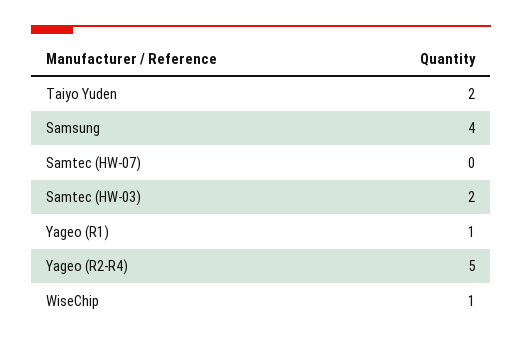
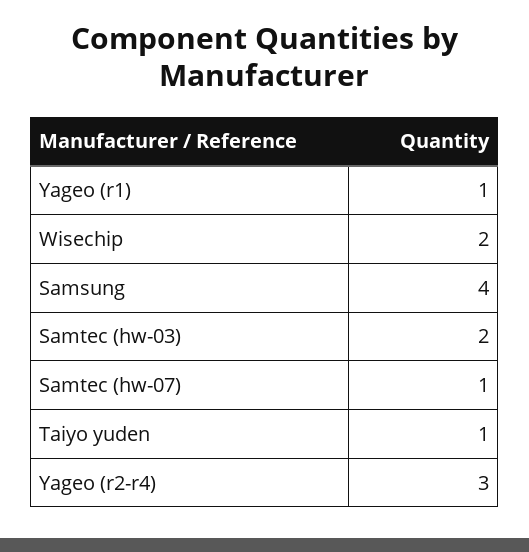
Taiyo Yuden: 2 -> 1
Samtec (HW-07): 0 -> 1
Yageo (R2-R4): 5 -> 3
WiseChip: 1 -> 2

